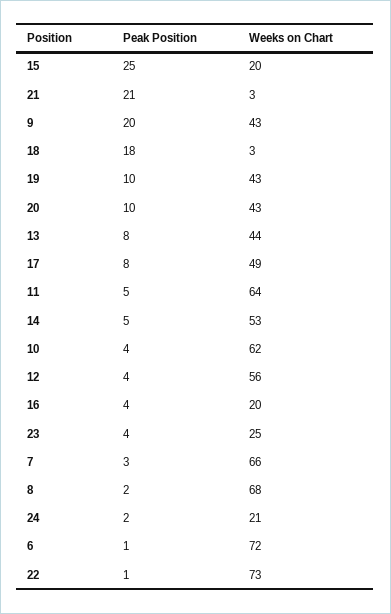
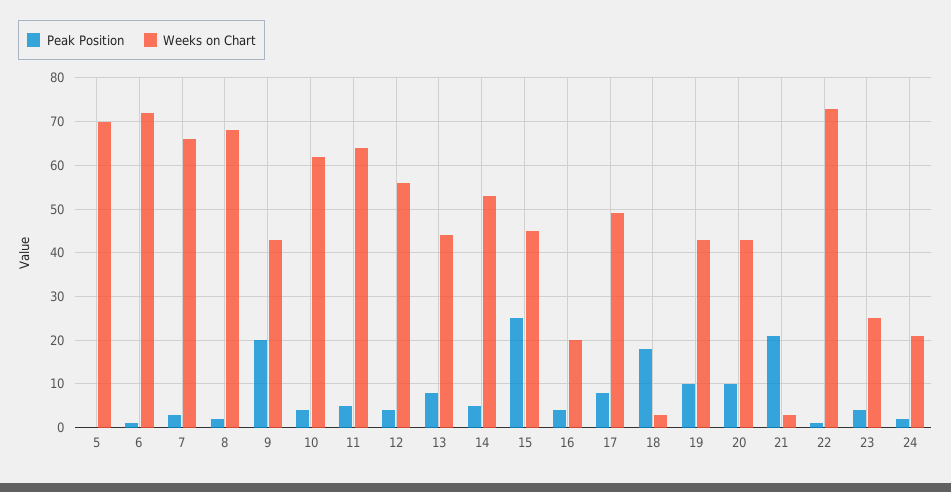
Weeks on Chart, 15: 20 -> 45
Peak Position, 5: none -> 0
Weeks on Chart, 5: none -> 70

